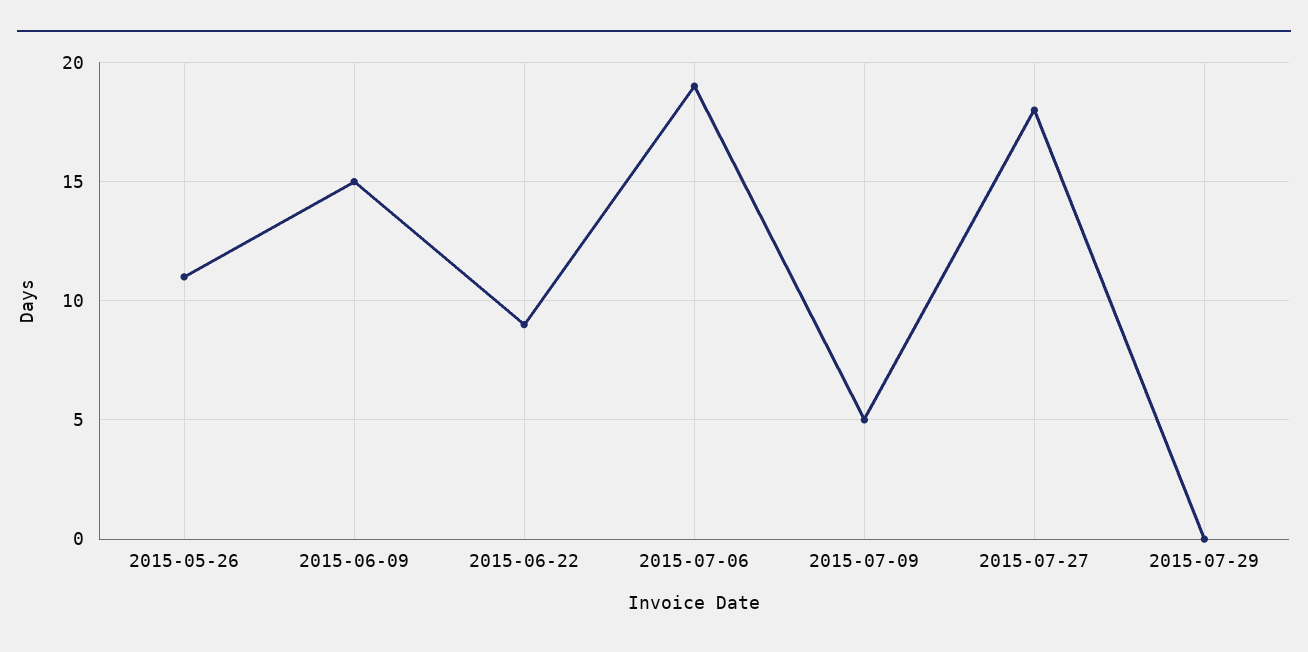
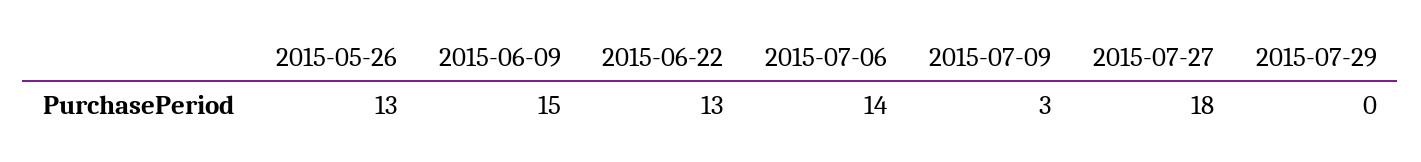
2015-05-26: 11 -> 13
2015-06-22: 9 -> 13
2015-07-06: 19 -> 14
2015-07-09: 5 -> 3

